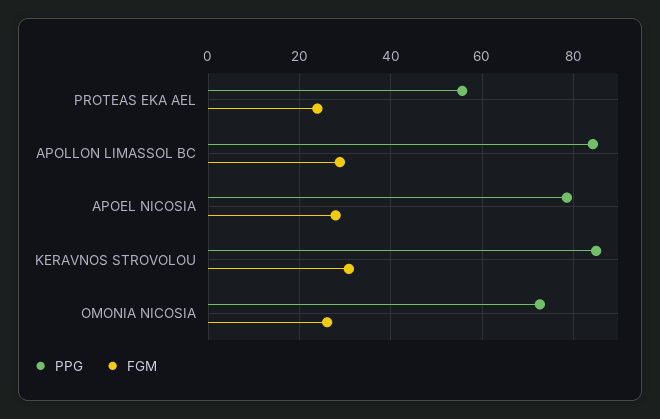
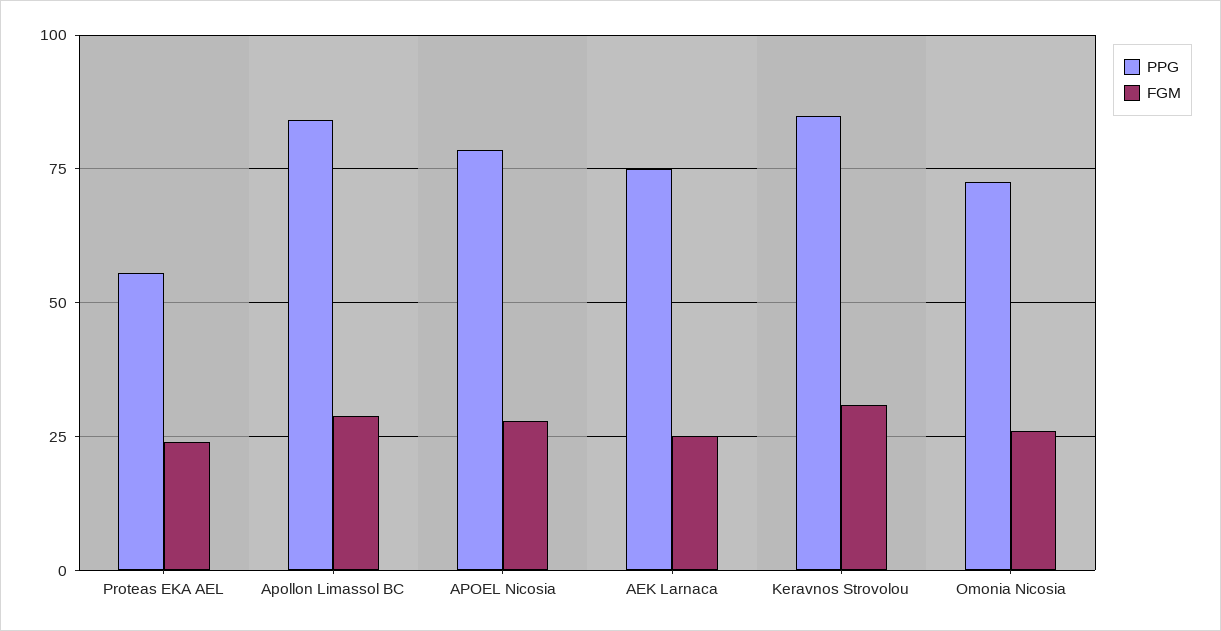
PPG, AEK Larnaca: none -> 75
FGM, AEK Larnaca: none -> 25

